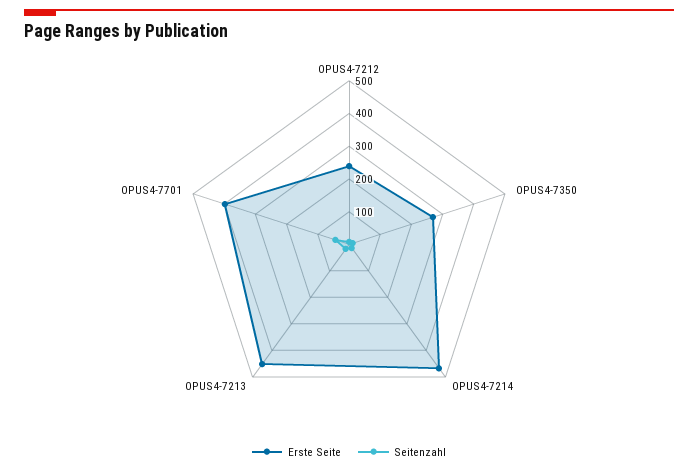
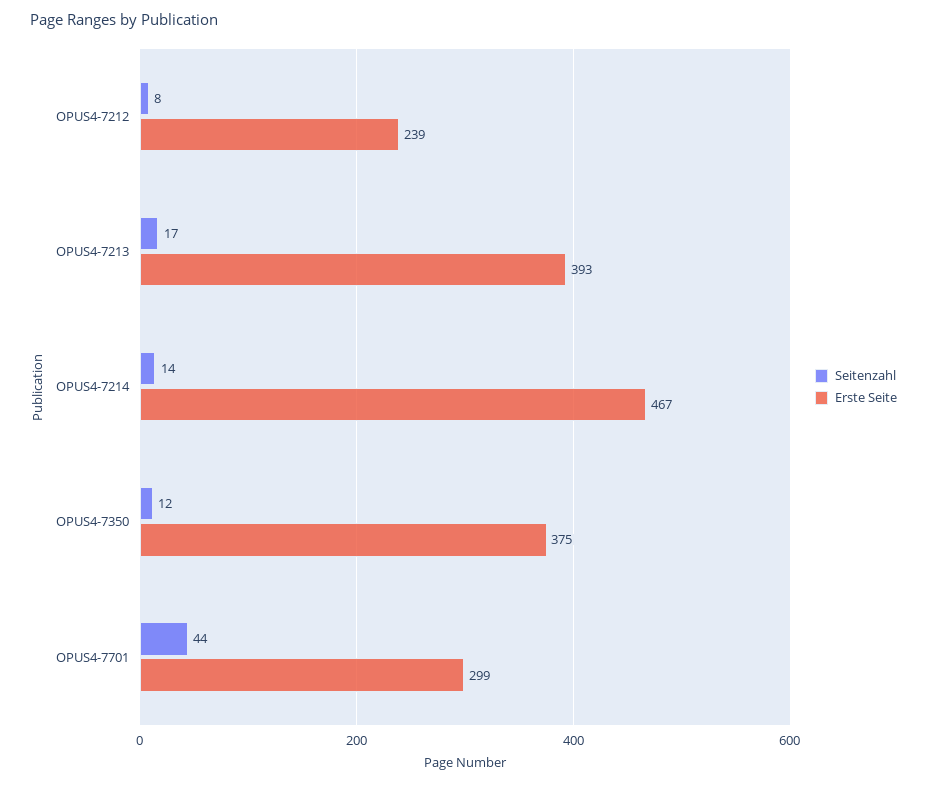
Erste Seite, OPUS4-7350: 275 -> 375
Erste Seite, OPUS4-7213: 450 -> 393
Erste Seite, OPUS4-7701: 400 -> 299

